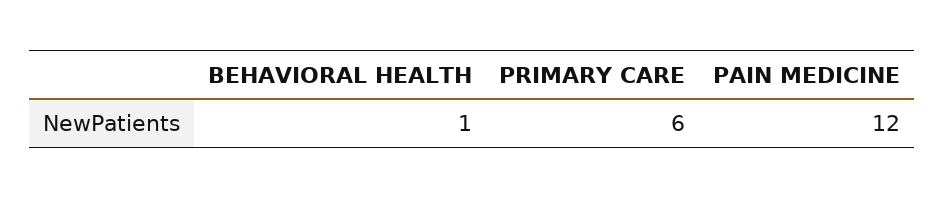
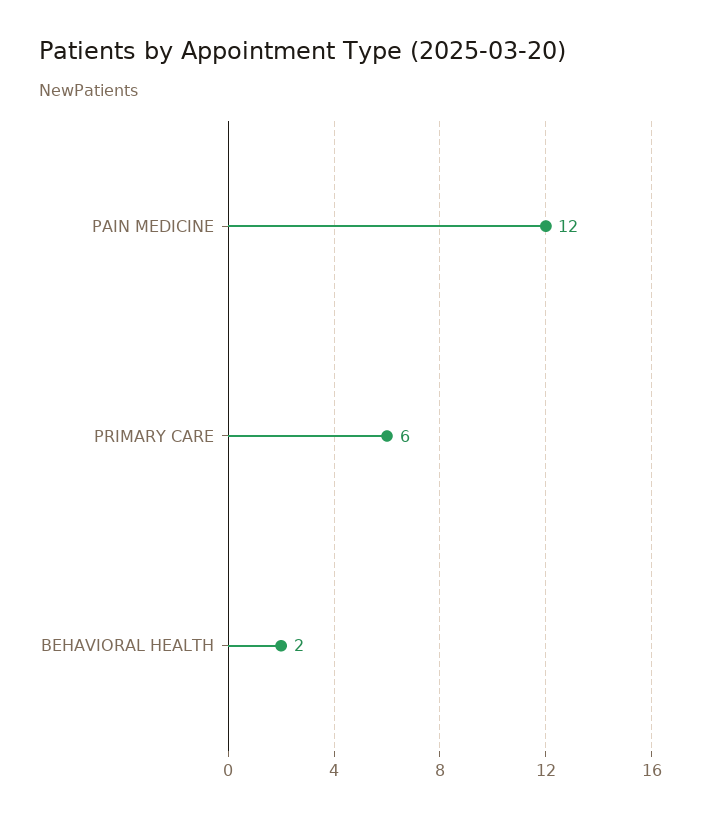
BEHAVIORAL HEALTH: 1 -> 2

